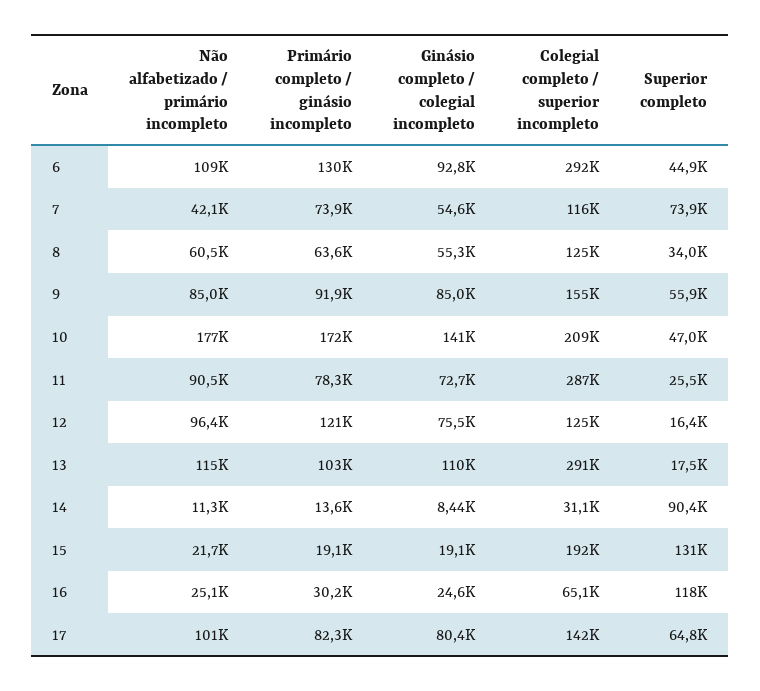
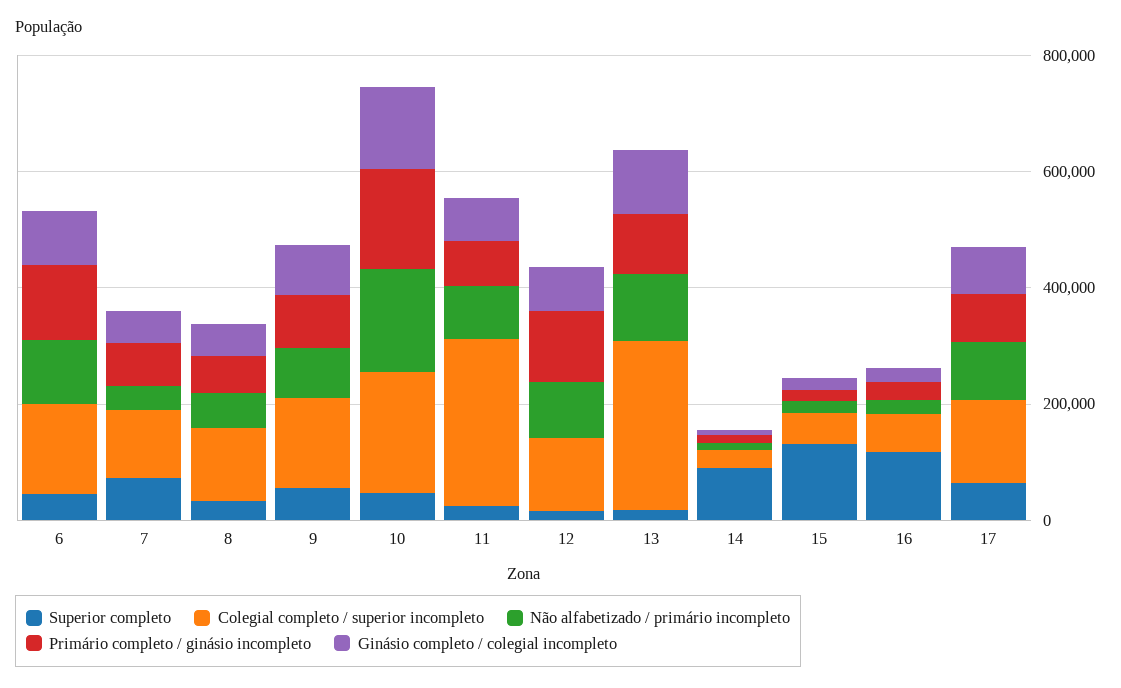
Colegial completo / superior incompleto, 6: 292000 -> 150000
Colegial completo / superior incompleto, 15: 192000 -> 50000

